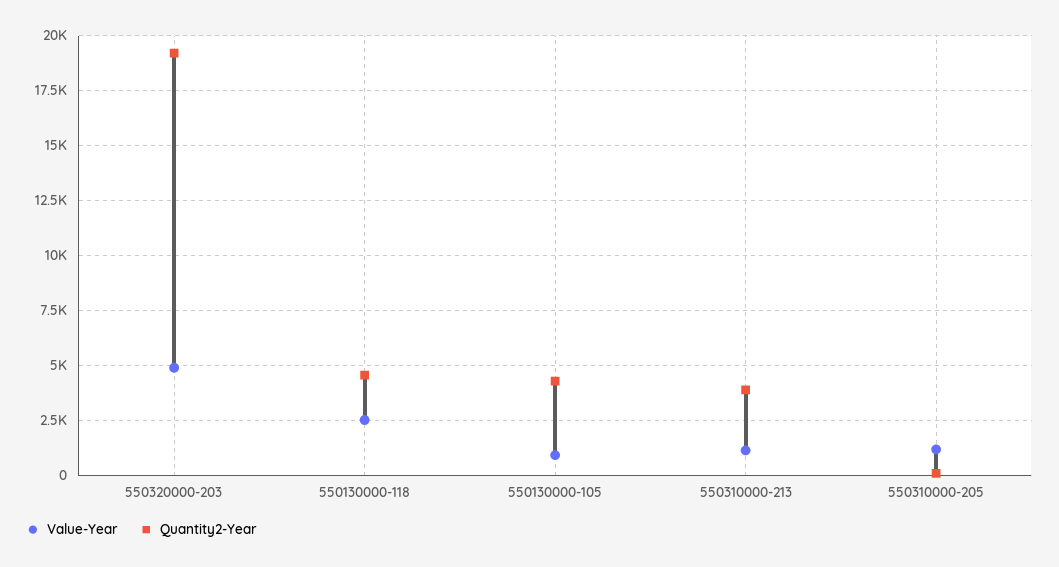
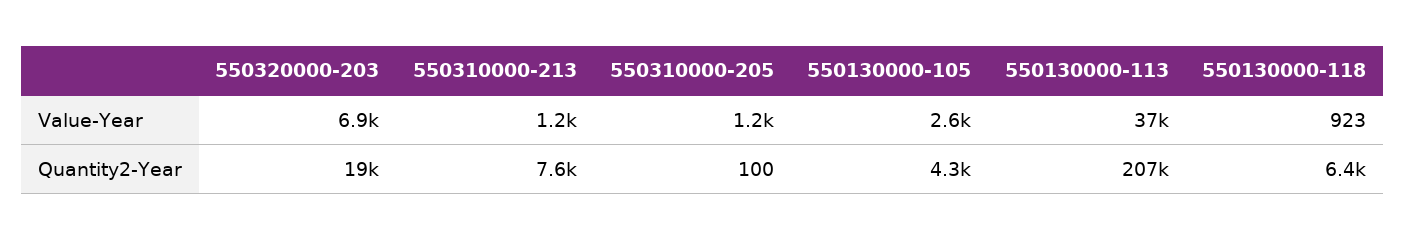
Value-Year, 550320000-203: 5000 -> 6900
Value-Year, 550130000-118: 2500 -> 923
Quantity2-Year, 550130000-118: 4500 -> 6400
Value-Year, 550130000-105: 1000 -> 2600
Quantity2-Year, 550310000-213: 4000 -> 7600
Value-Year, 550130000-113: none -> 37000
Quantity2-Year, 550130000-113: none -> 207000

